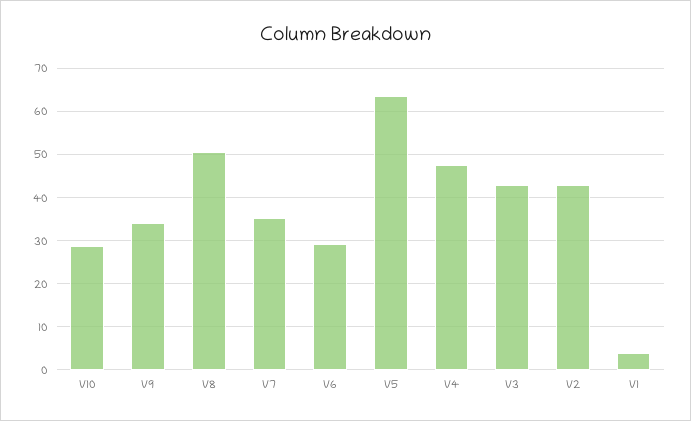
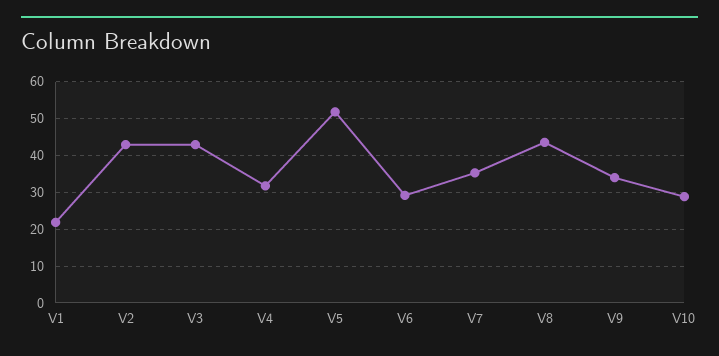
V8: 50 -> 44
V5: 64 -> 52
V4: 48 -> 32
V1: 4 -> 22

